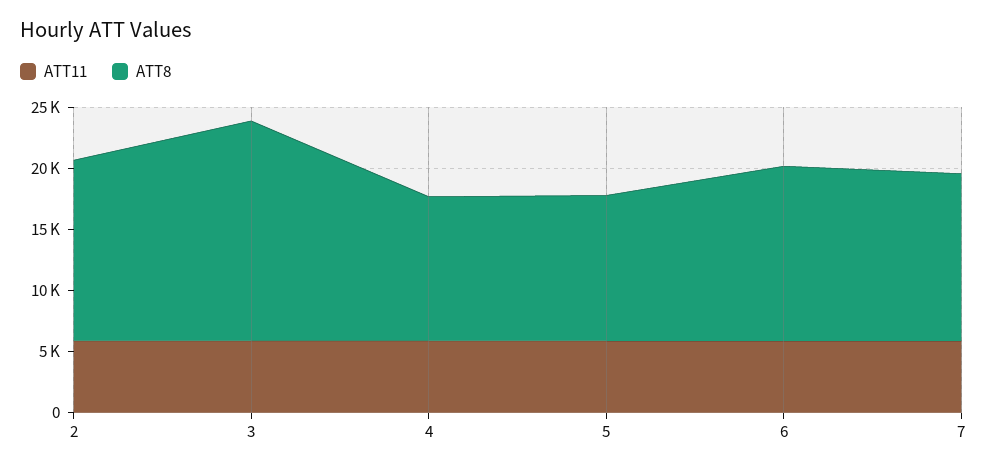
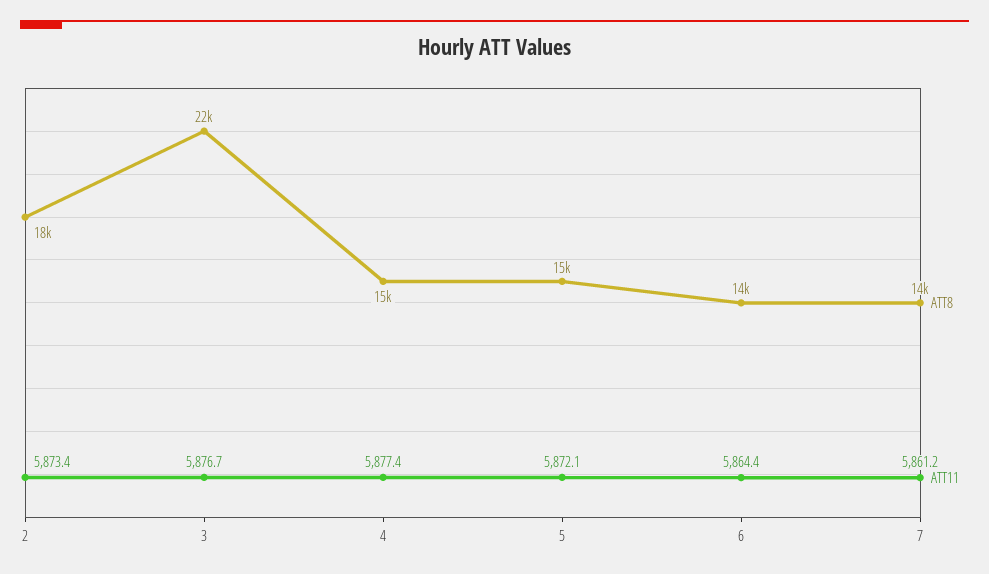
ATT8, 2: 15000 -> 18000
ATT8, 3: 18000 -> 22000
ATT8, 4: 12000 -> 15000
ATT8, 5: 12000 -> 15000

